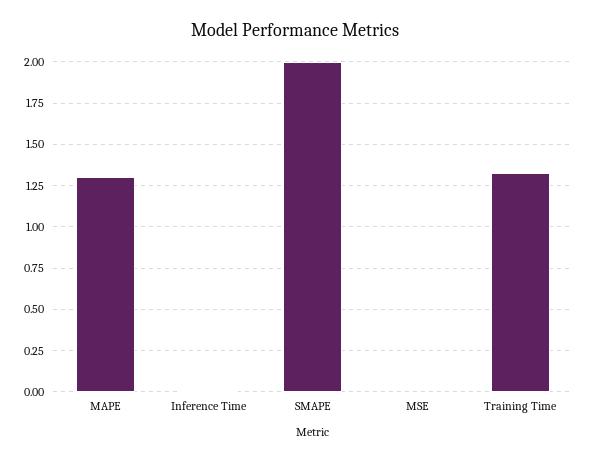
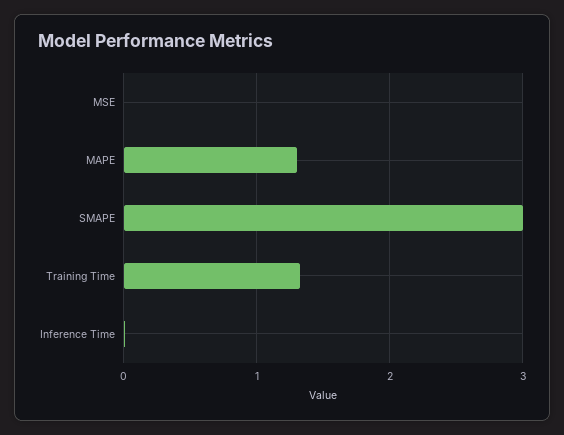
SMAPE: 2 -> 3

